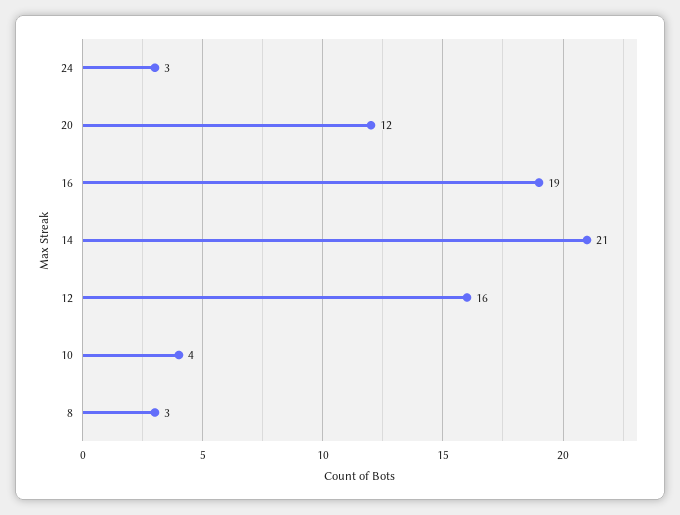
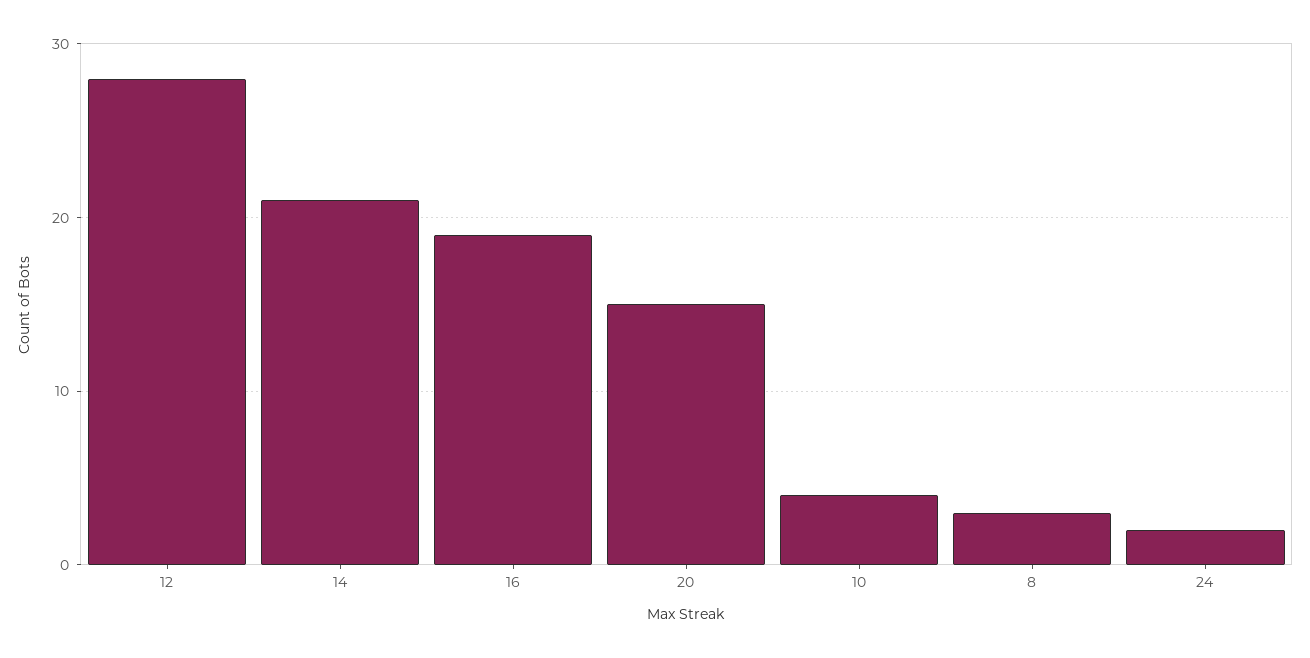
24: 3 -> 2
20: 12 -> 15
12: 16 -> 28

